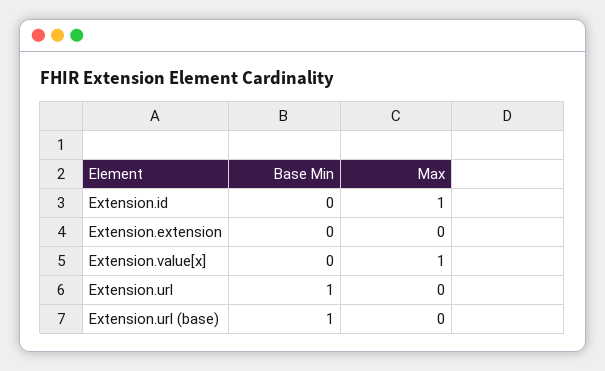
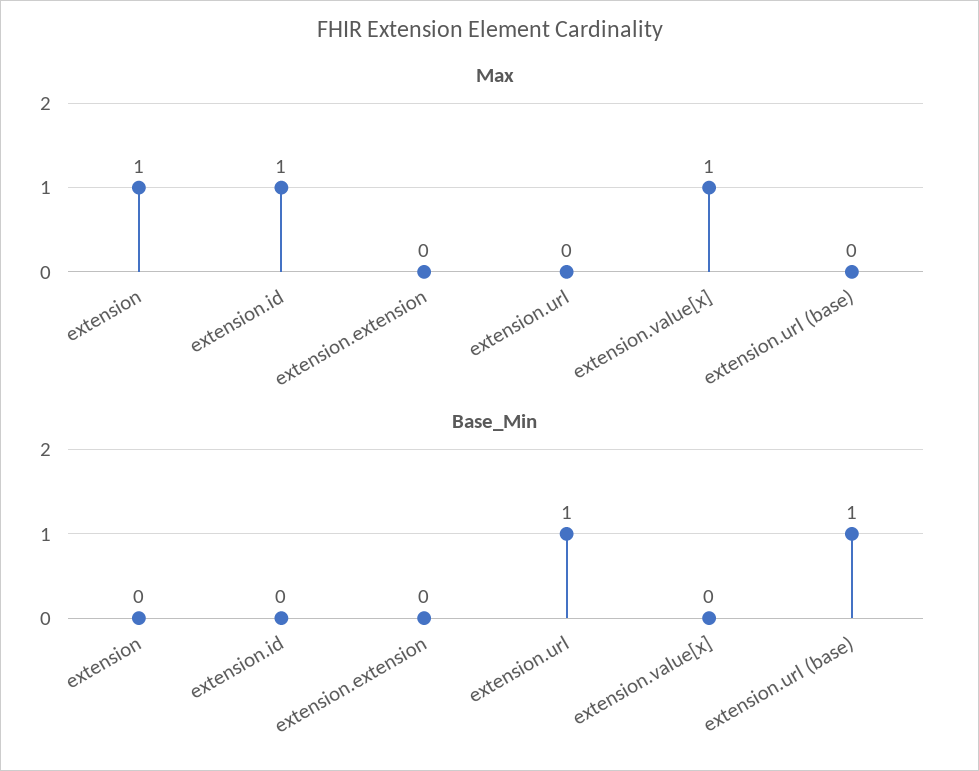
Max, extension: none -> 1
Base Min, extension: none -> 0

